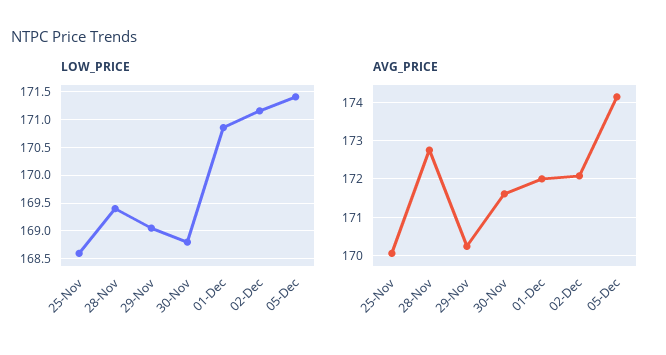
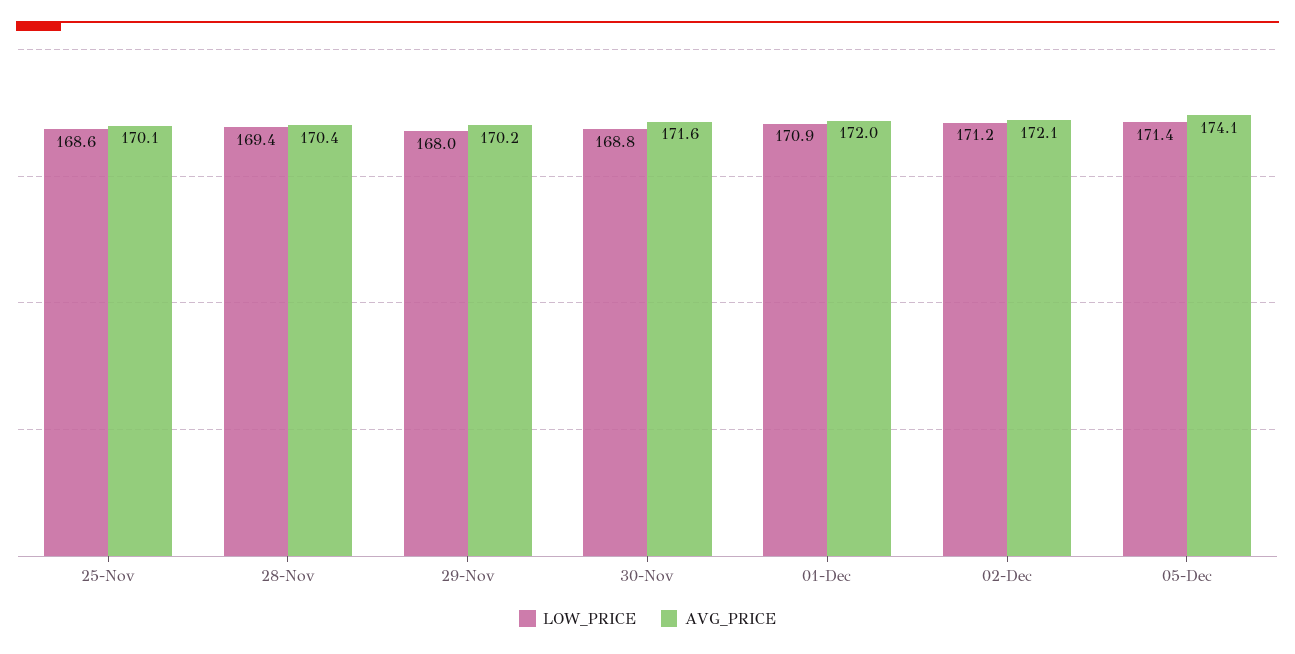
LOW_PRICE, 29-Nov: 169 -> 168
AVG_PRICE, 28-Nov: 172.8 -> 170.4

